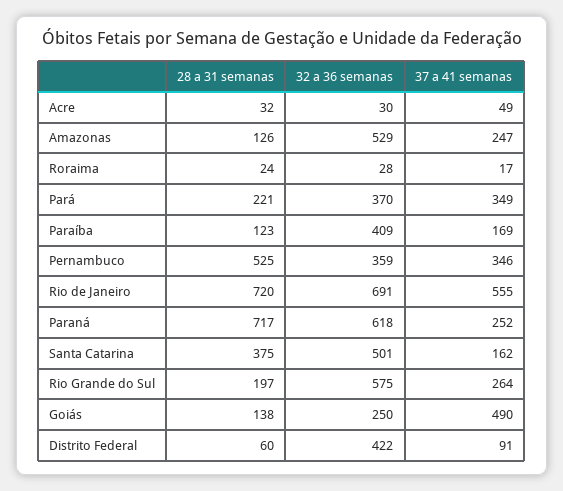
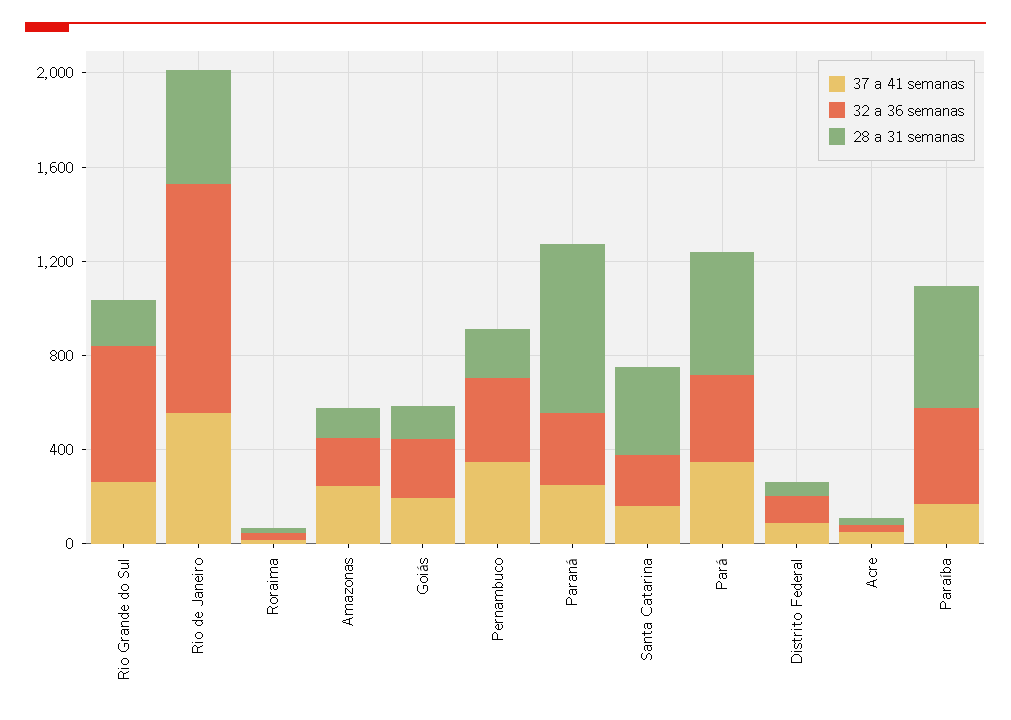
32 a 36 semanas, Amazonas: 529 -> 200
28 a 31 semanas, Pará: 221 -> 500
28 a 31 semanas, Paraíba: 123 -> 500
28 a 31 semanas, Pernambuco: 525 -> 200
28 a 31 semanas, Rio de Janeiro: 720 -> 500
32 a 36 semanas, Rio de Janeiro: 691 -> 1000
32 a 36 semanas, Paraná: 618 -> 300
32 a 36 semanas, Santa Catarina: 501 -> 200
37 a 41 semanas, Goiás: 490 -> 200
32 a 36 semanas, Distrito Federal: 422 -> 100

